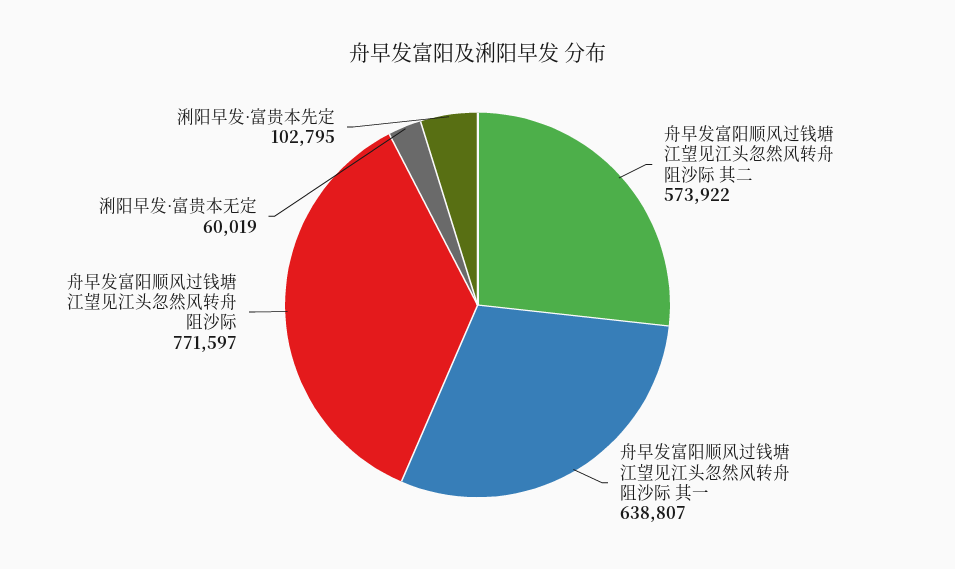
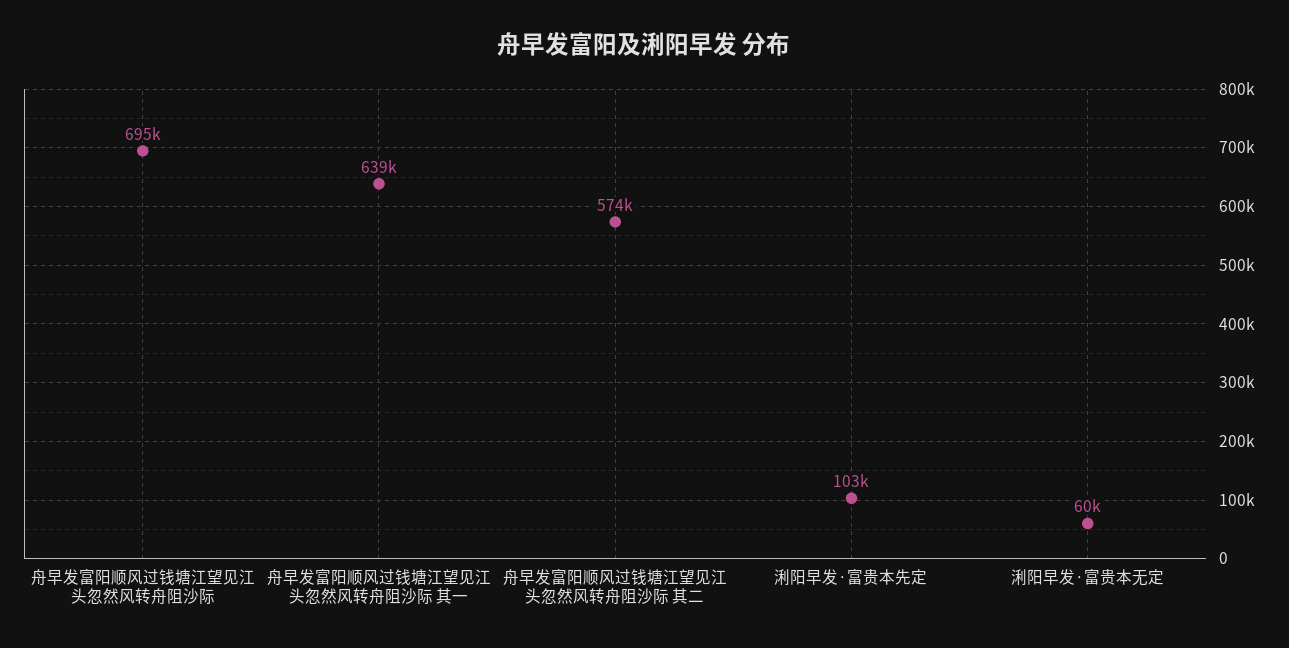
舟早发富阳顺风过钱塘江望见江头忽然风转舟阻沙际: 771597 -> 695000

